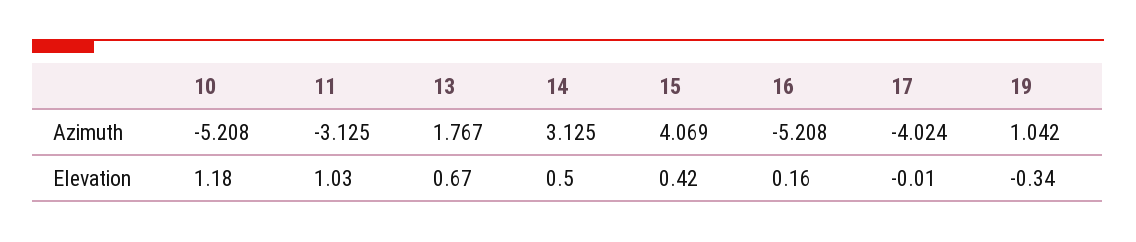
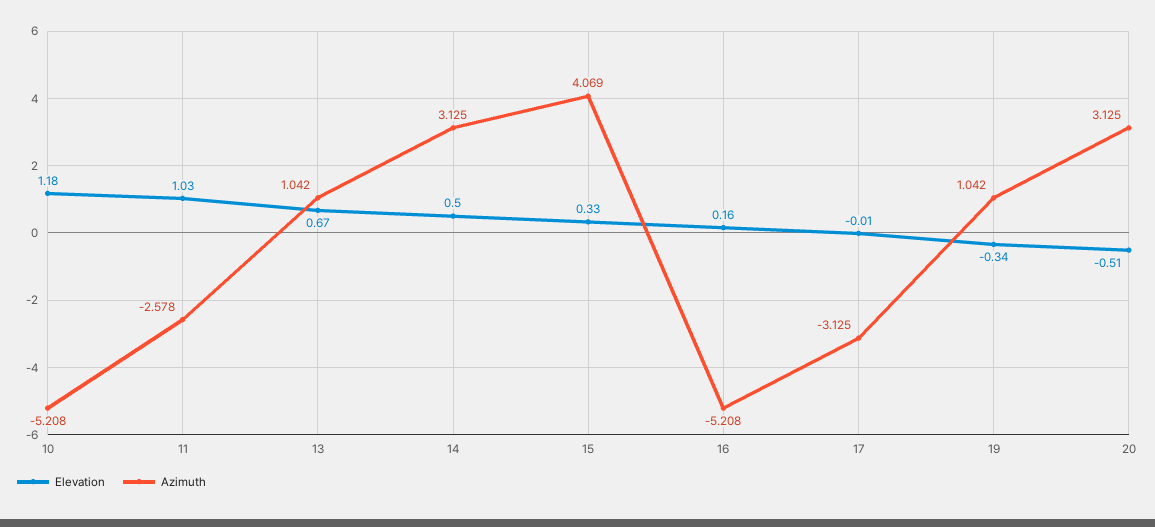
Azimuth, 11: -3.125 -> -2.578
Azimuth, 13: 1.767 -> 1.042
Azimuth, 17: -4.024 -> -3.125
Elevation, 15: 0.42 -> 0.33
Elevation, 20: none -> -0.51
Azimuth, 20: none -> 3.125

